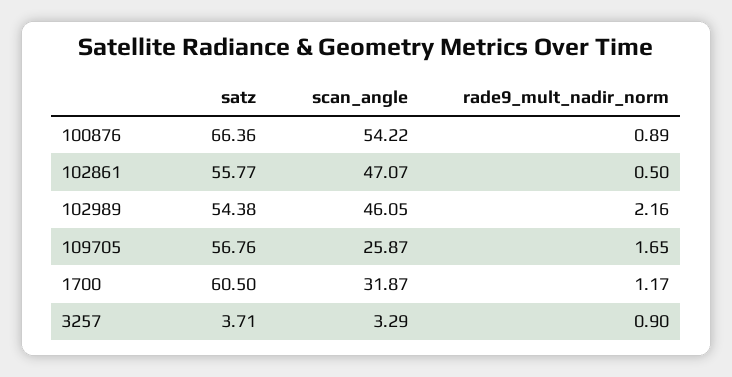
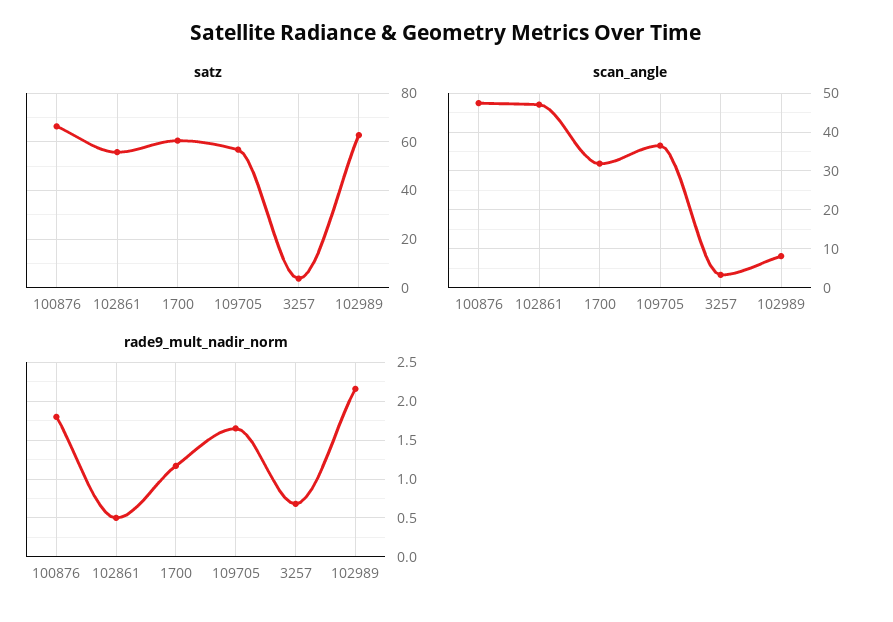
scan_angle, 100876: 54.22 -> 48
rade9_mult_nadir_norm, 100876: 0.89 -> 1.8
satz, 102989: 54.38 -> 62.5
scan_angle, 102989: 46.05 -> 8
scan_angle, 109705: 25.87 -> 36
rade9_mult_nadir_norm, 3257: 0.9 -> 0.7

